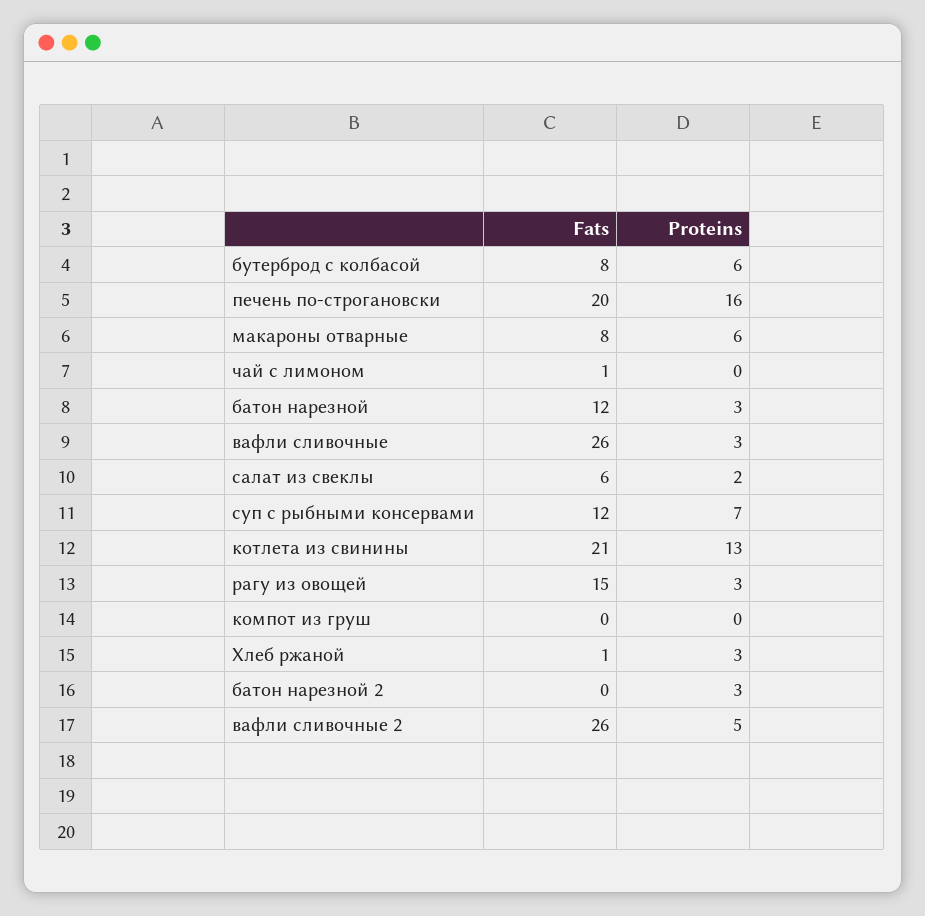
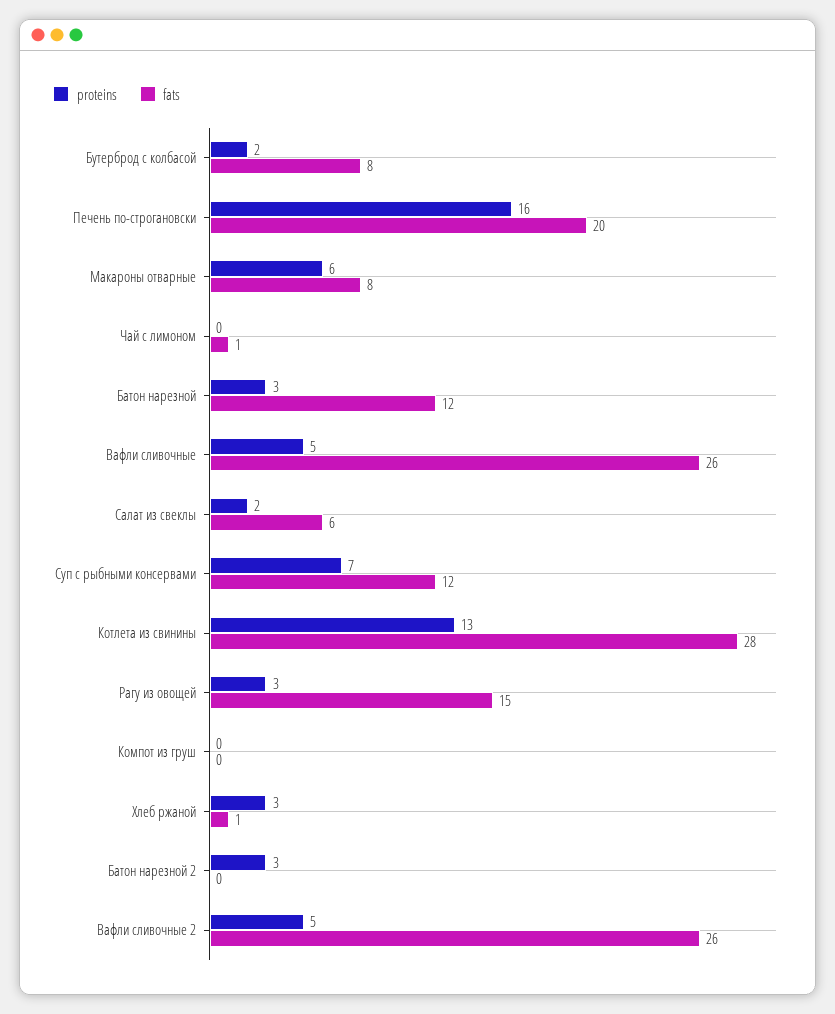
Proteins, бутерброд с колбасой: 6 -> 2
Proteins, вафли сливочные: 3 -> 5
Fats, котлета из свинины: 21 -> 28

